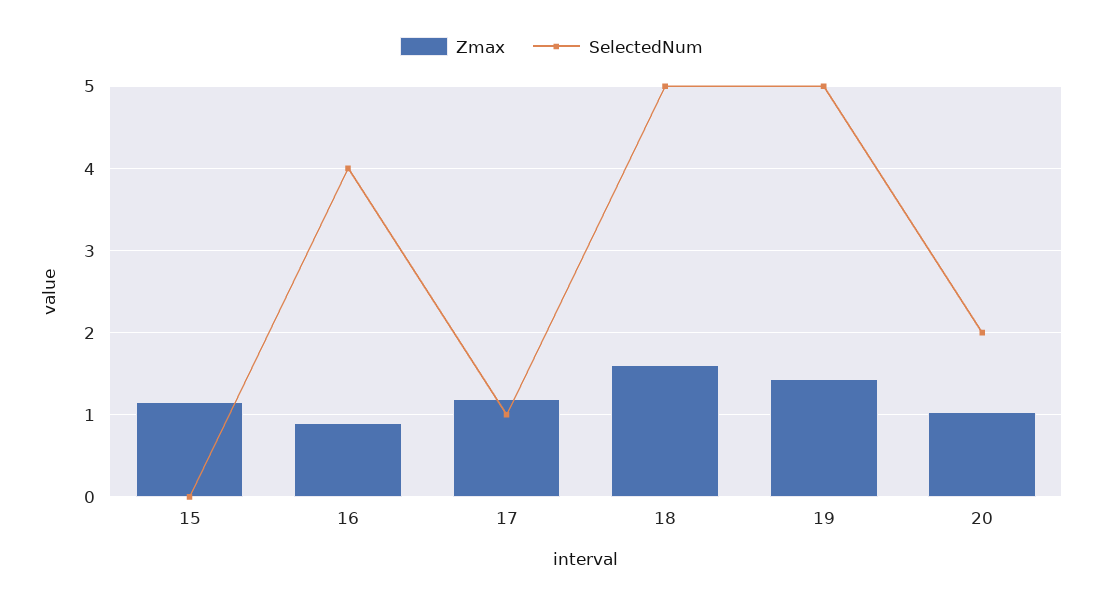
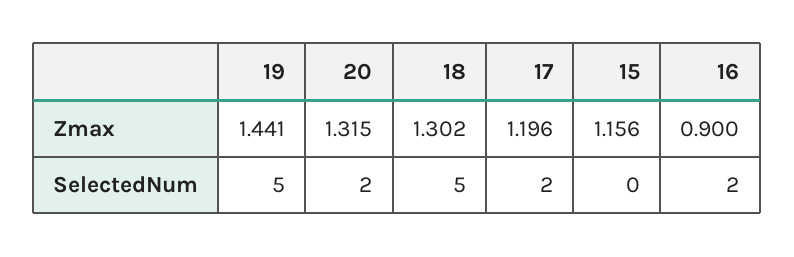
SelectedNum, 16: 4 -> 2
SelectedNum, 17: 1 -> 2
Zmax, 18: 1.6 -> 1.302
Zmax, 20: 1 -> 1.315

